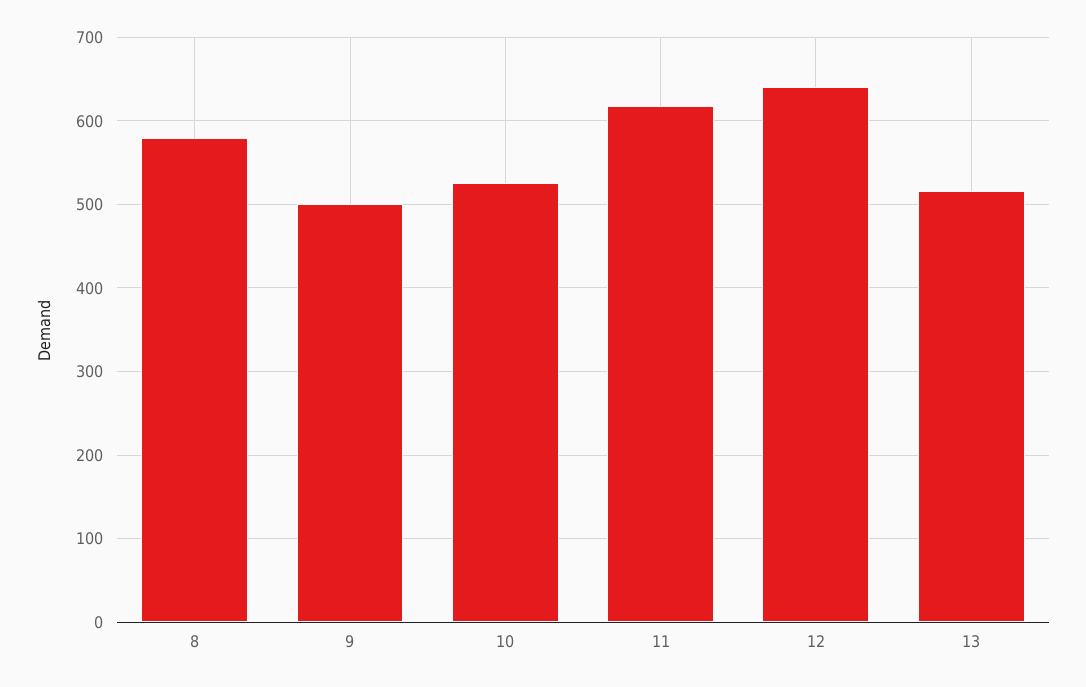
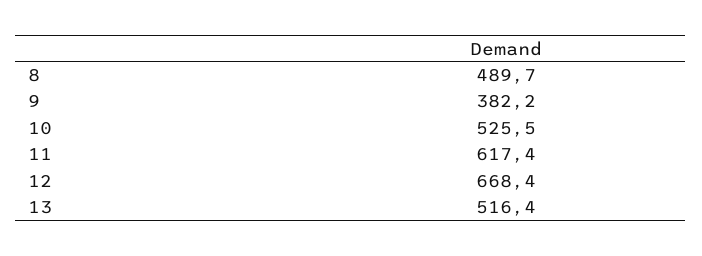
8: 580 -> 489.7
9: 500 -> 382.2
12: 640 -> 668.4

